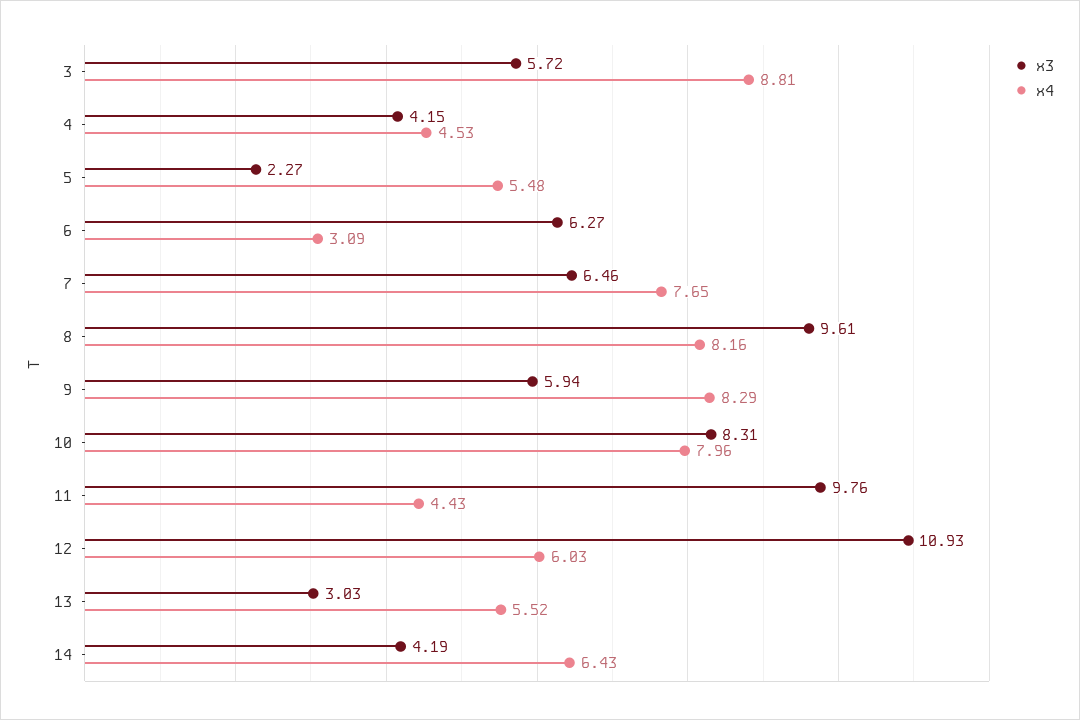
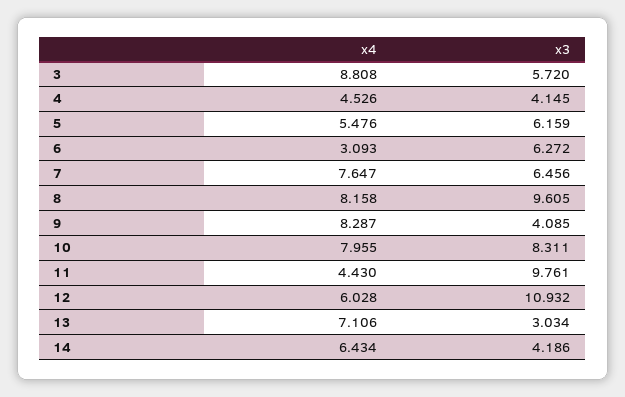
x3, 5: 2.27 -> 6.159
x3, 9: 5.94 -> 4.085
x4, 13: 5.52 -> 7.106

